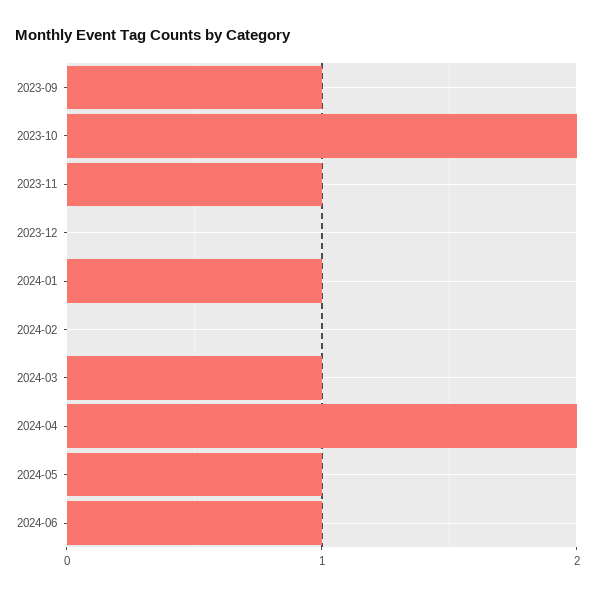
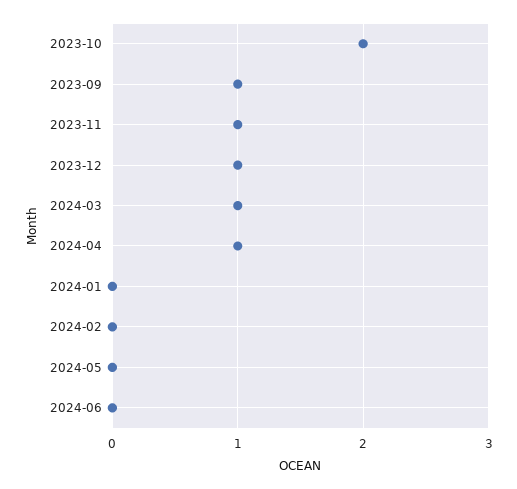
2023-12: 0 -> 1
2024-01: 1 -> 0
2024-04: 2 -> 1
2024-05: 1 -> 0
2024-06: 1 -> 0

